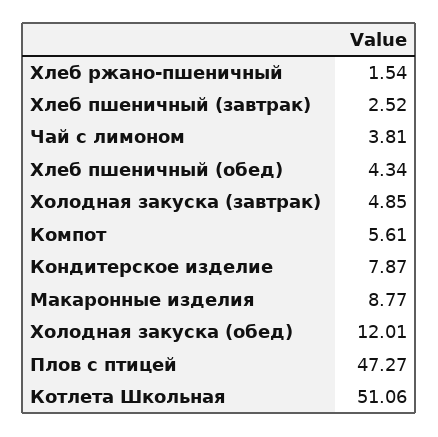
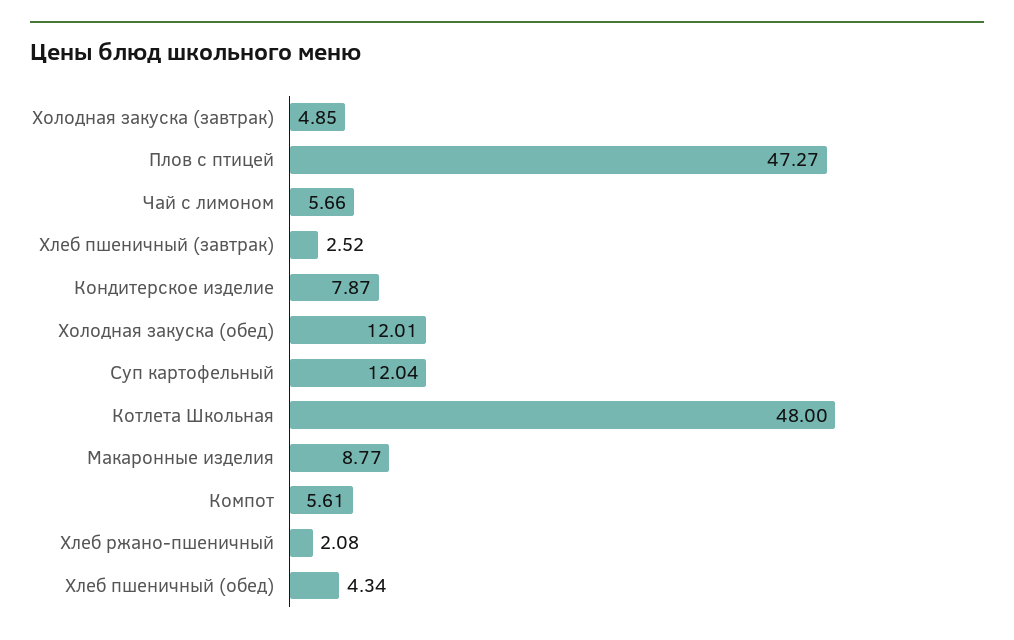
Хлеб ржано-пшеничный: 1.54 -> 2.08
Чай с лимоном: 3.81 -> 5.66
Котлета Школьная: 51.06 -> 48
Суп картофельный: none -> 12.04

